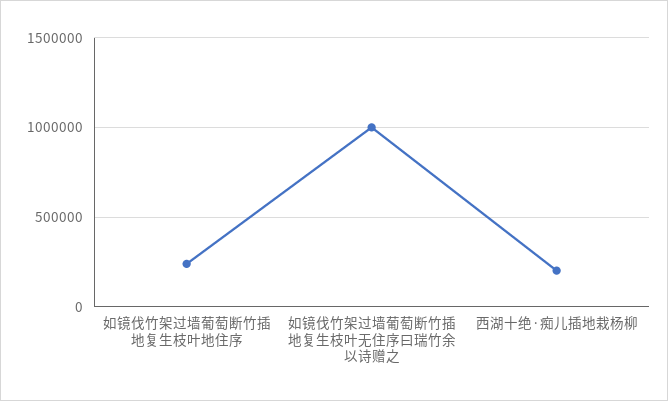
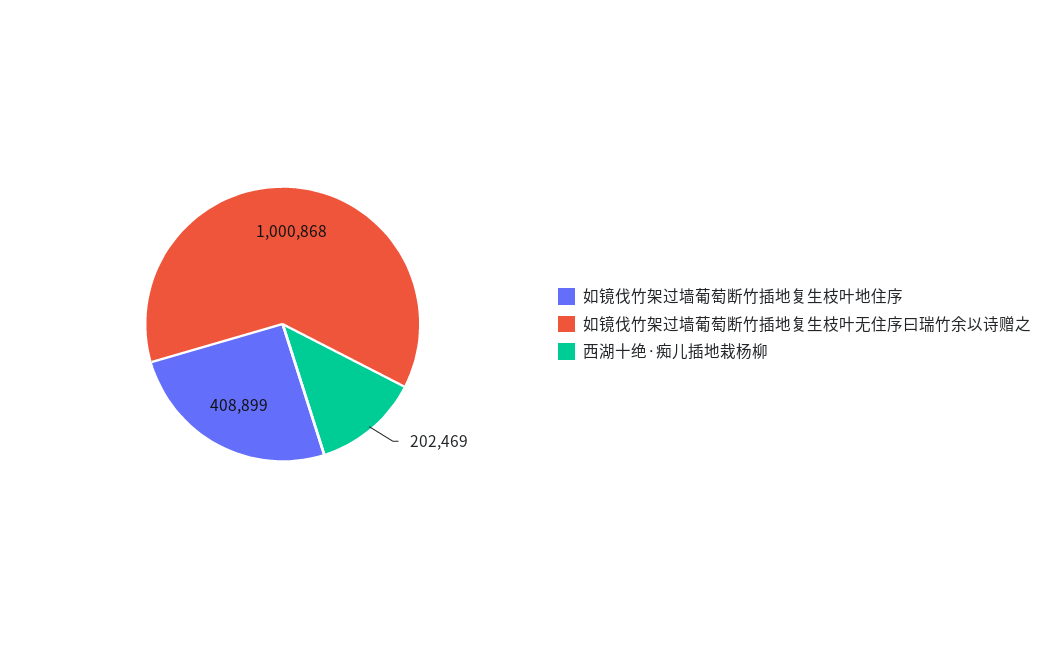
如镜伐竹架过墙葡萄断竹插地复生枝叶地住序: 250000 -> 408899

